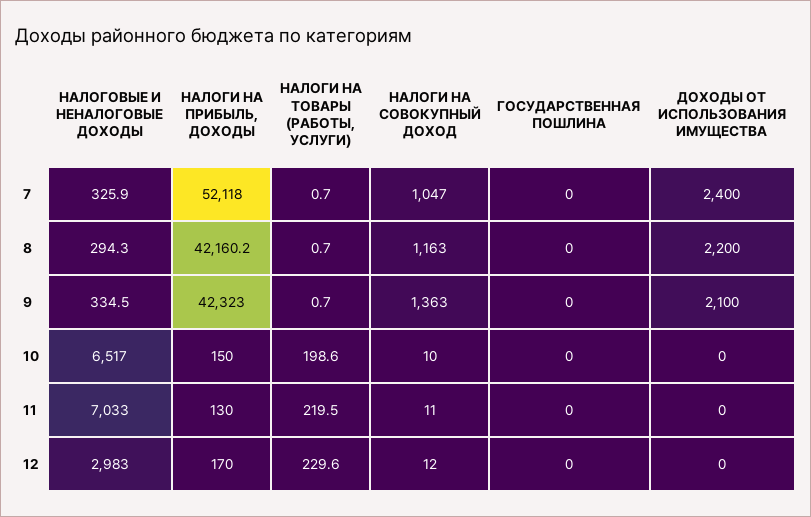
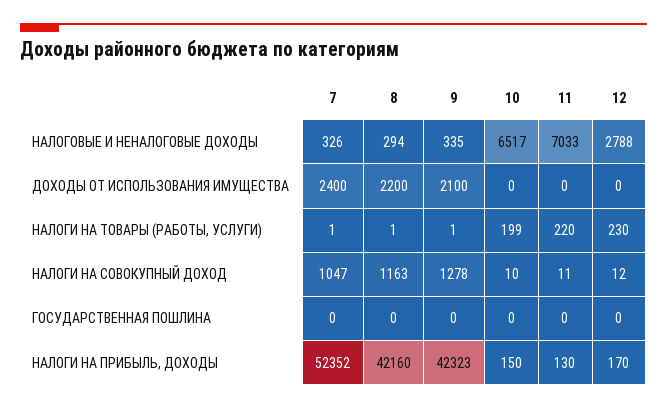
НАЛОГИ НА ПРИБЫЛЬ, ДОХОДЫ, 7: 52118 -> 52352
НАЛОГИ НА СОВОКУПНЫЙ ДОХОД, 9: 1363 -> 1278
НАЛОГОВЫЕ И НЕНАЛОГОВЫЕ ДОХОДЫ, 12: 2983 -> 2788

